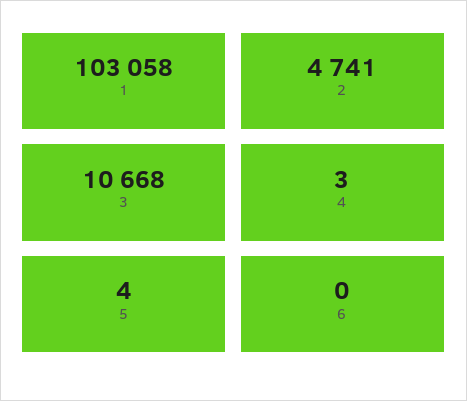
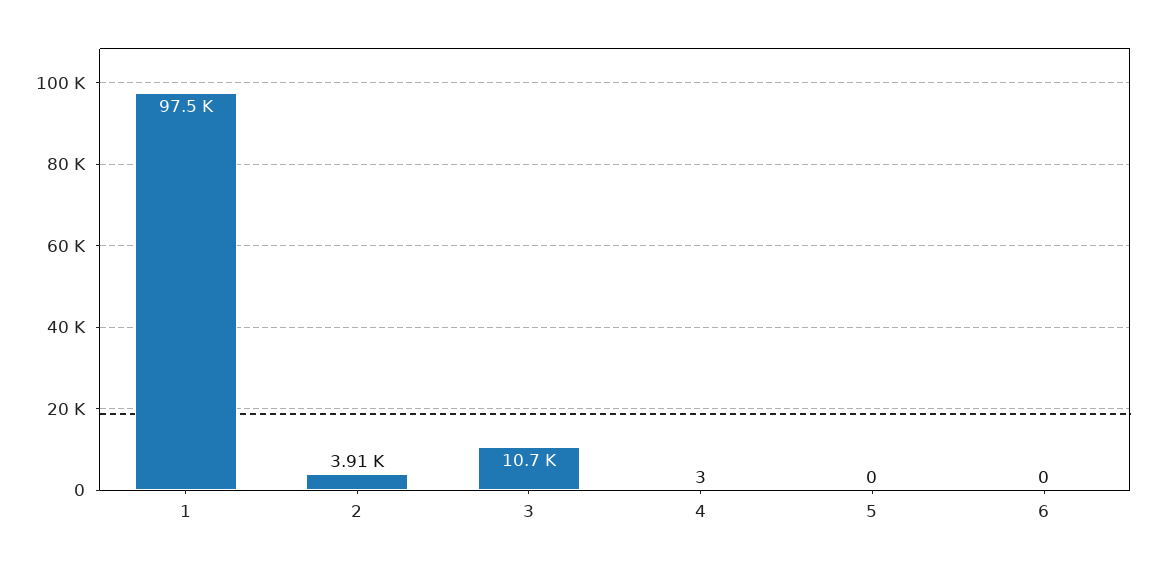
1: 103058 -> 97500
2: 4741 -> 3910
5: 4 -> 0

